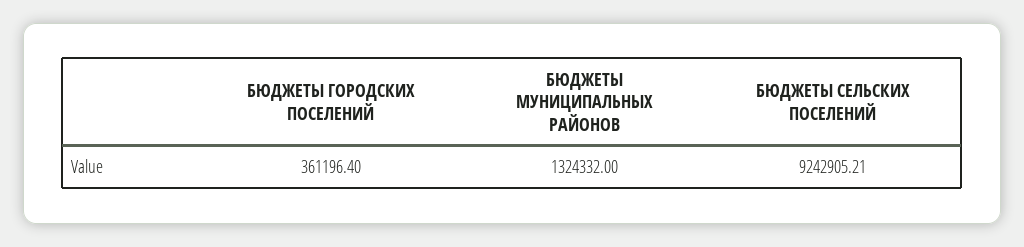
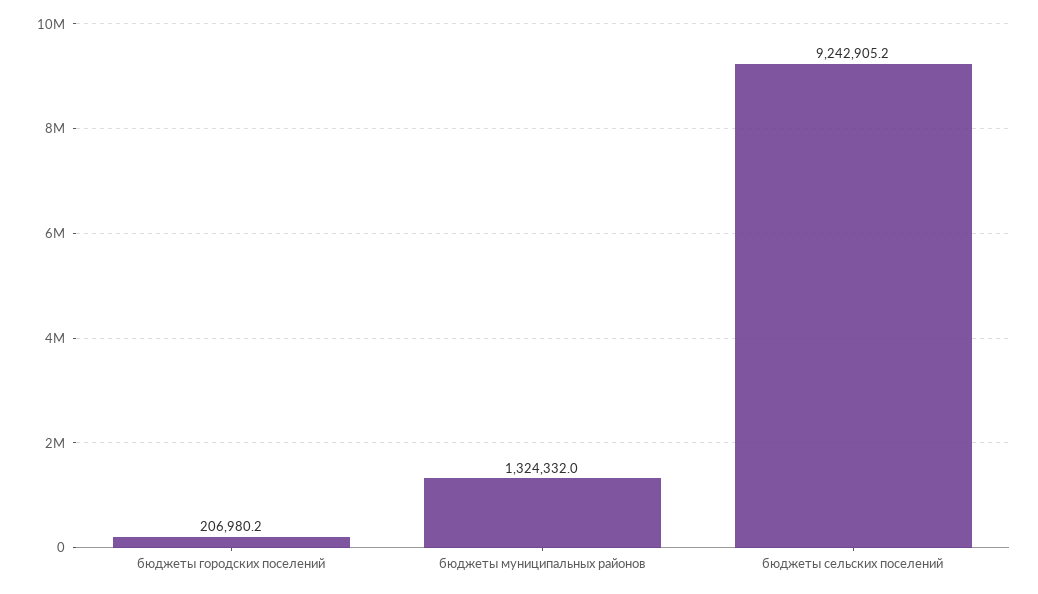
БЮДЖЕТЫ ГОРОДСКИХ ПОСЕЛЕНИЙ: 361196.4 -> 206980.2

